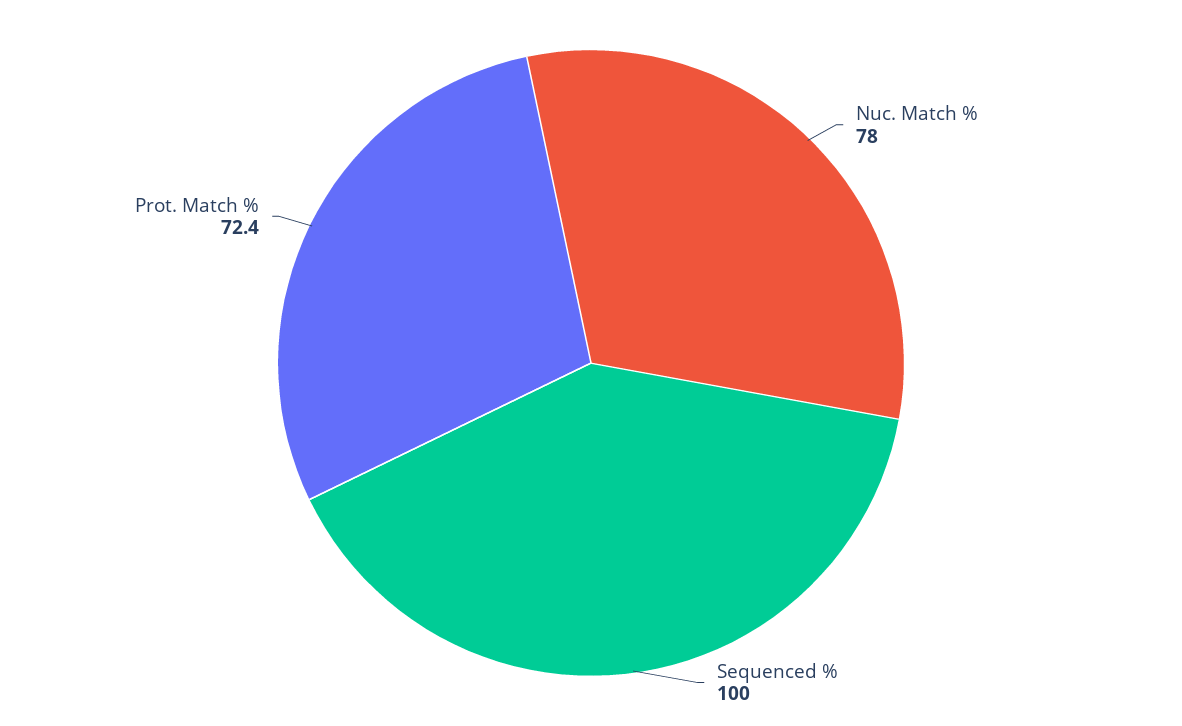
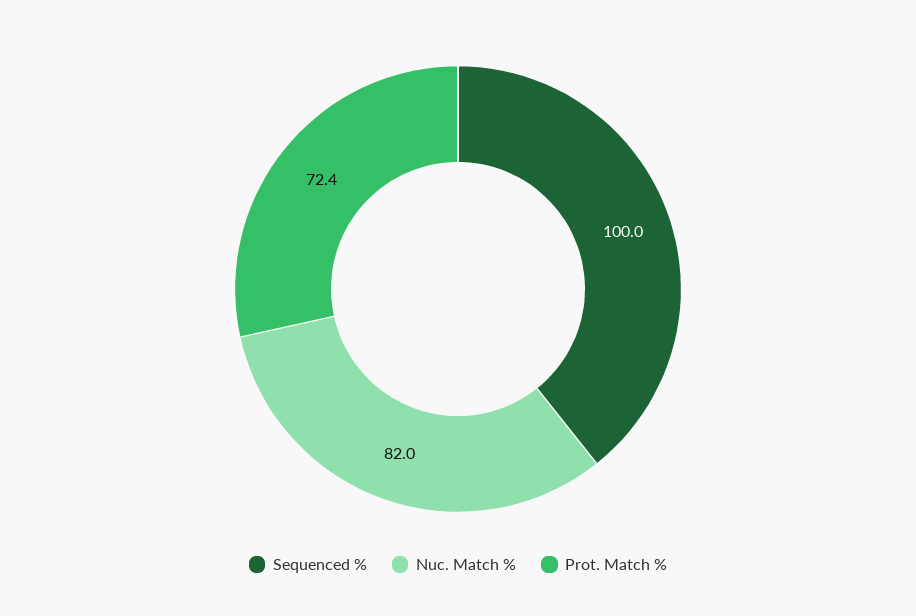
Nuc. Match %: 78 -> 82

